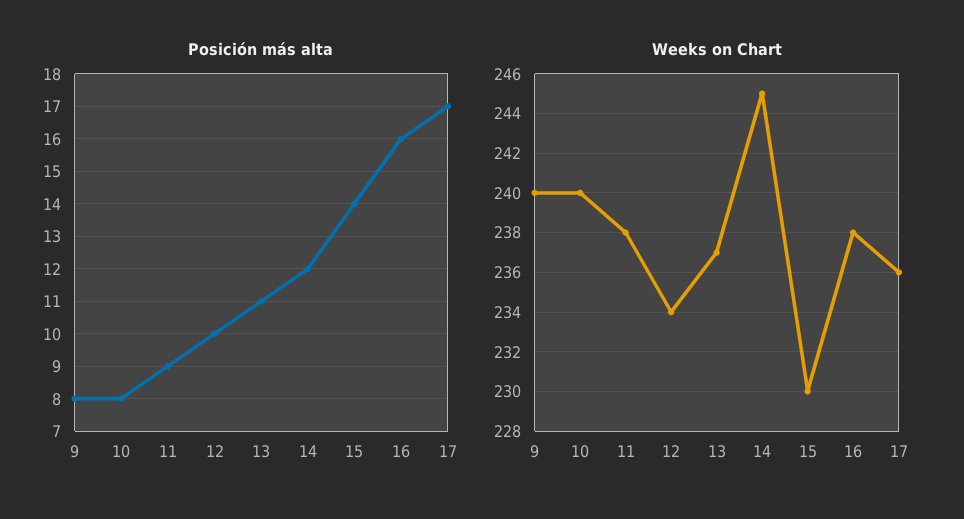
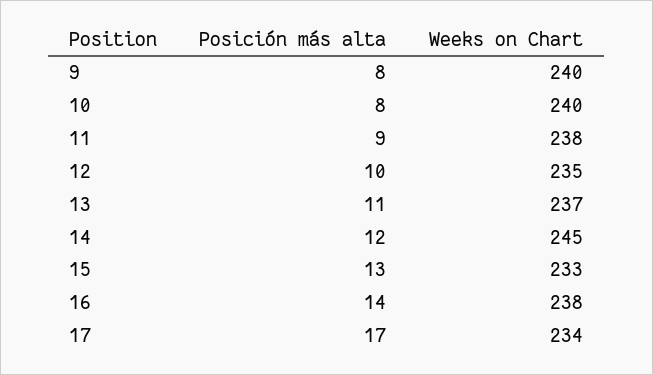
Posición más alta, 15: 14 -> 13
Posición más alta, 16: 16 -> 14
Weeks on Chart, 12: 234 -> 235
Weeks on Chart, 15: 230 -> 233
Weeks on Chart, 17: 236 -> 234

